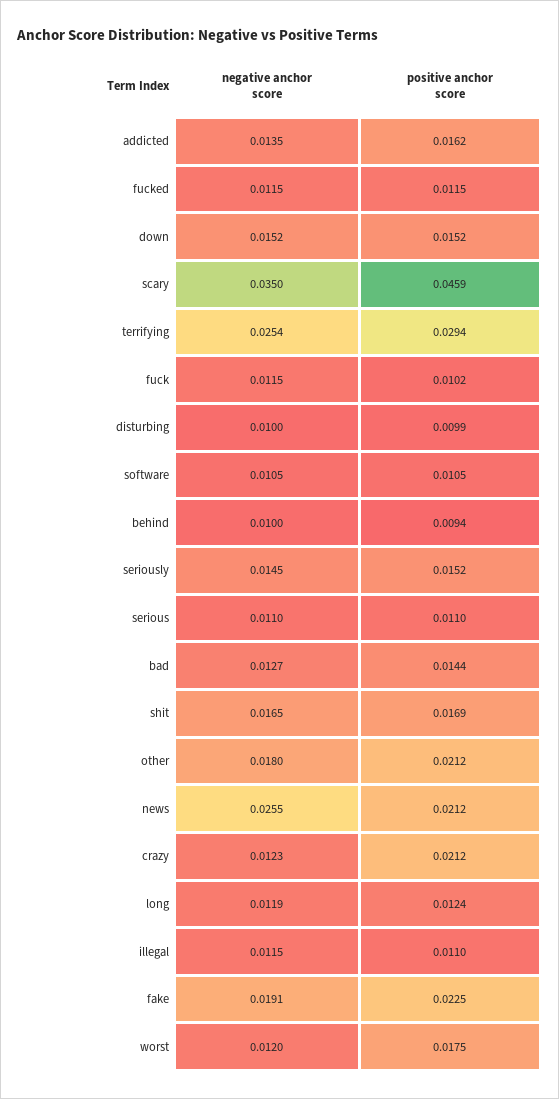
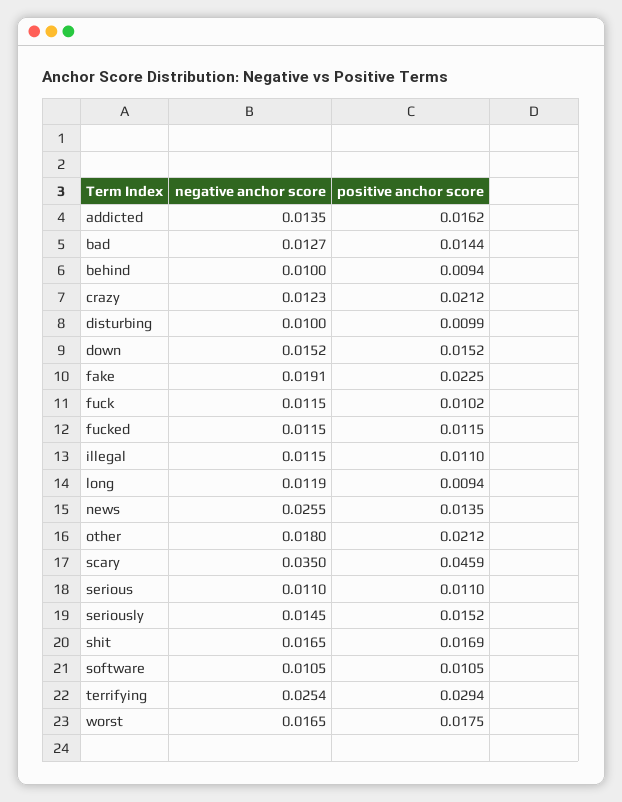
positive anchor score, news: 0.0212 -> 0.0135
positive anchor score, long: 0.0124 -> 0.0094
negative anchor score, worst: 0.012 -> 0.0165

